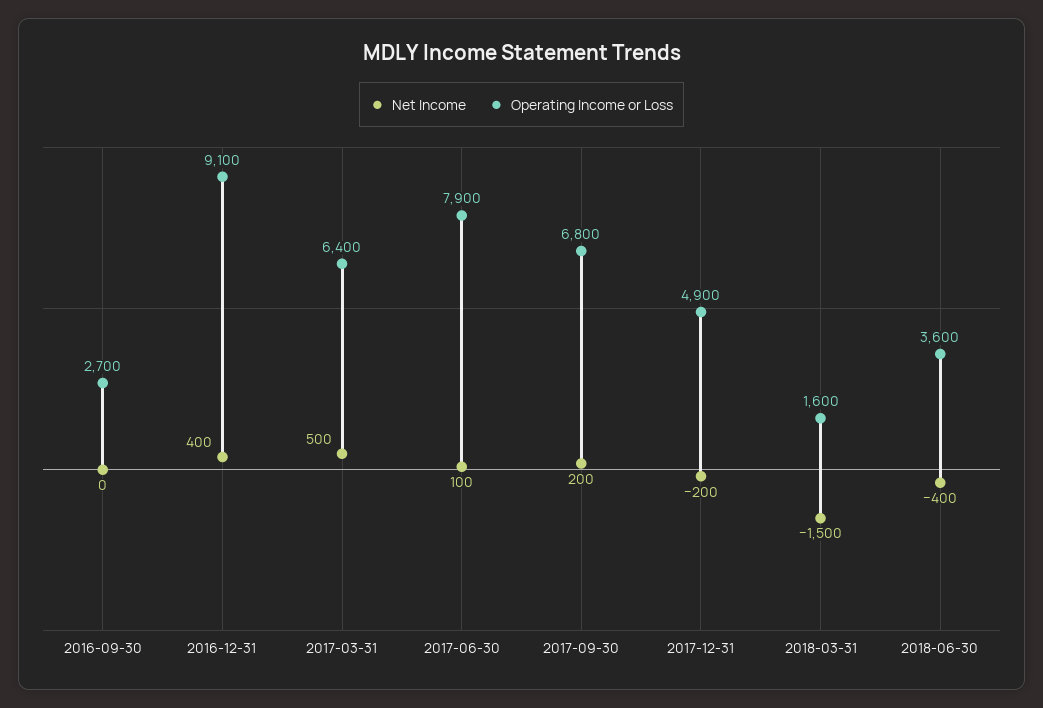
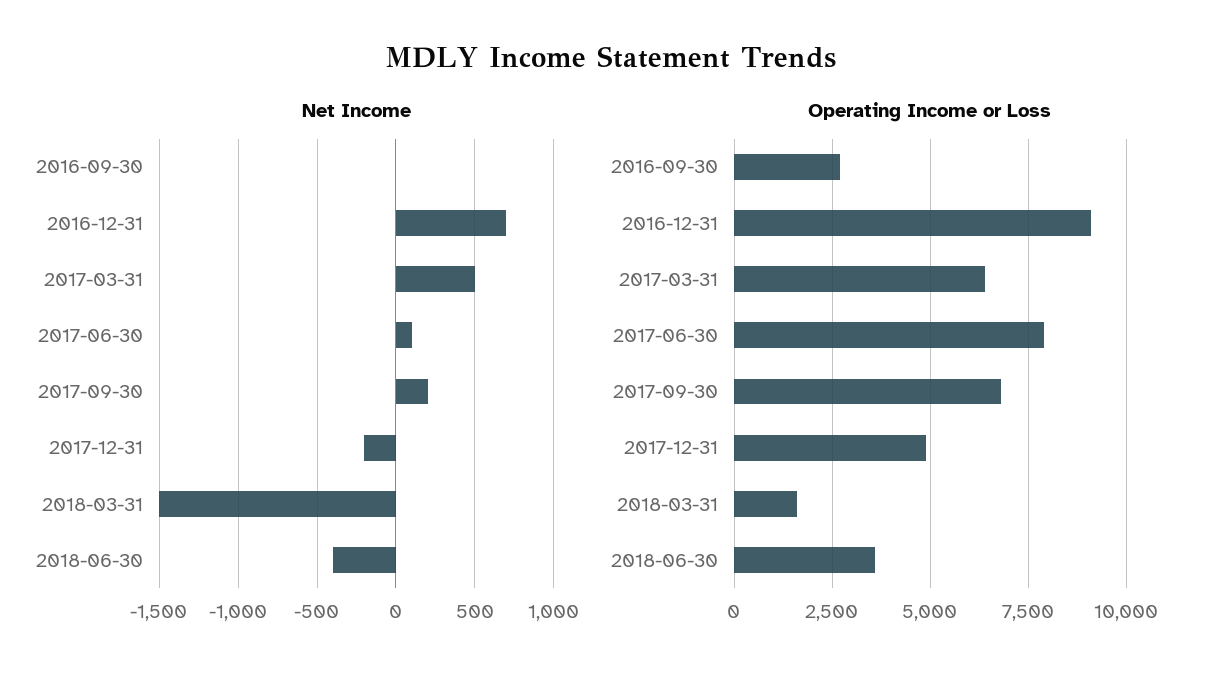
Net Income, 2016-12-31: 400 -> 700

